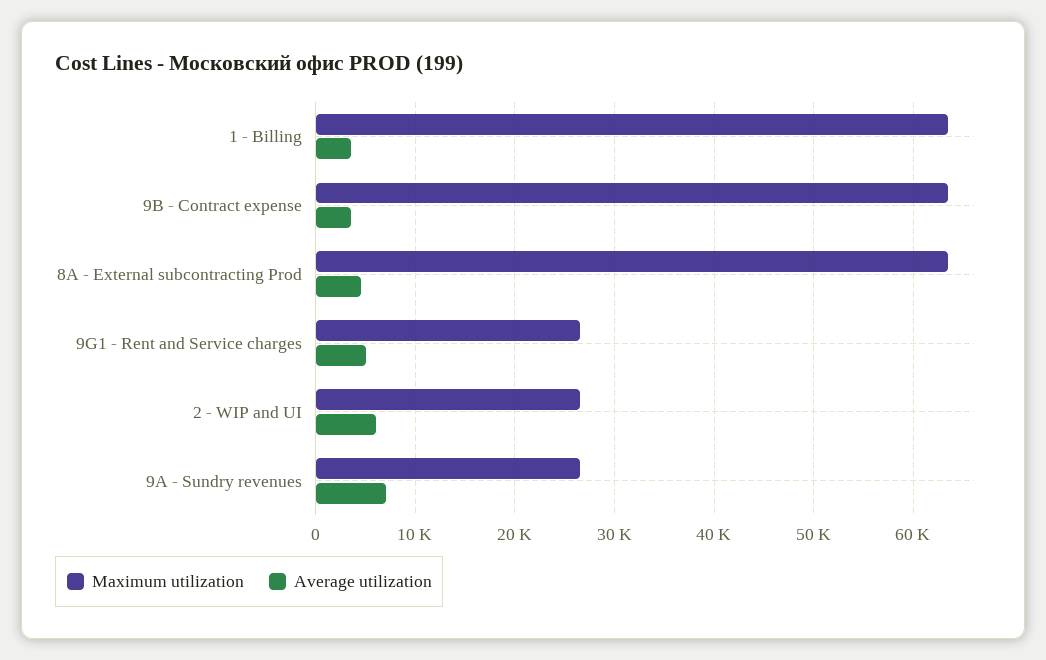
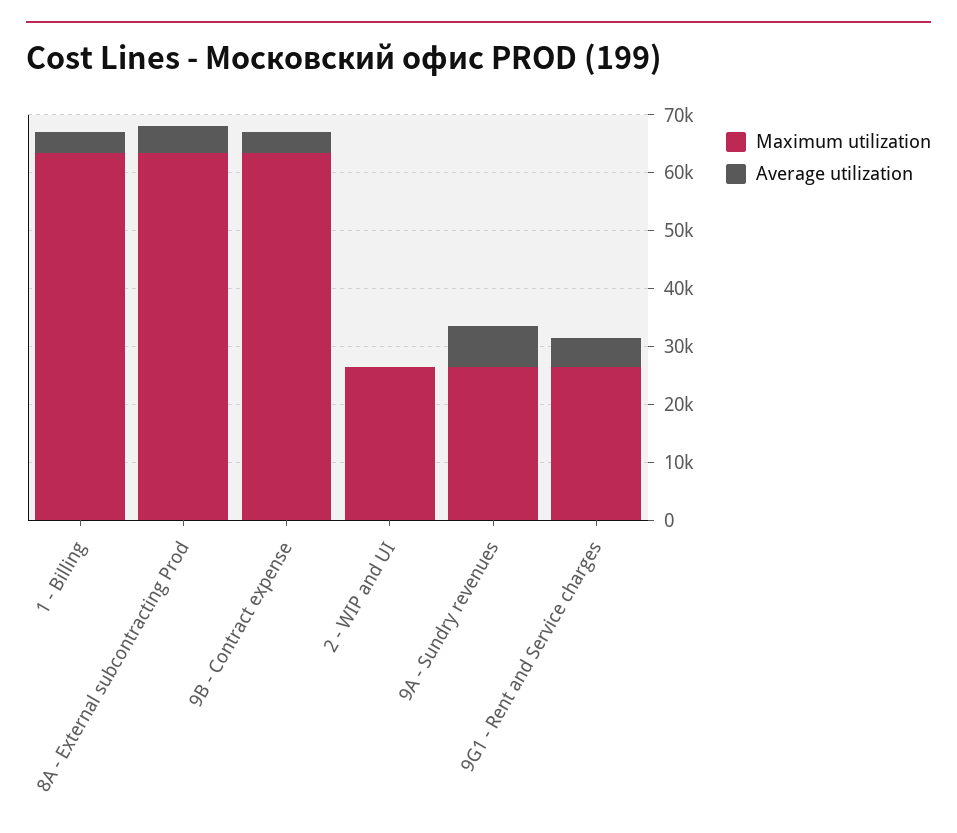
Average utilization, 2 - WIP and UI: 6000 -> 0

